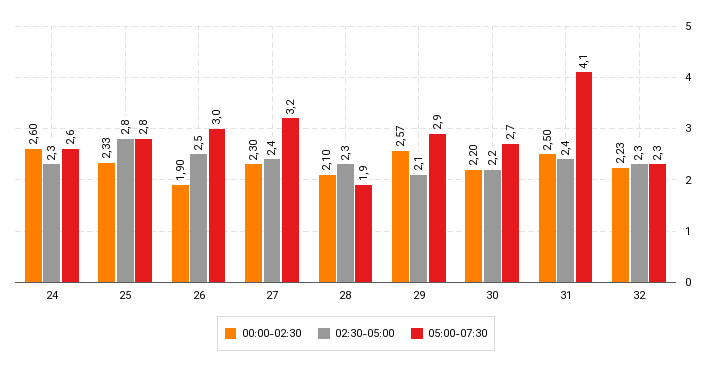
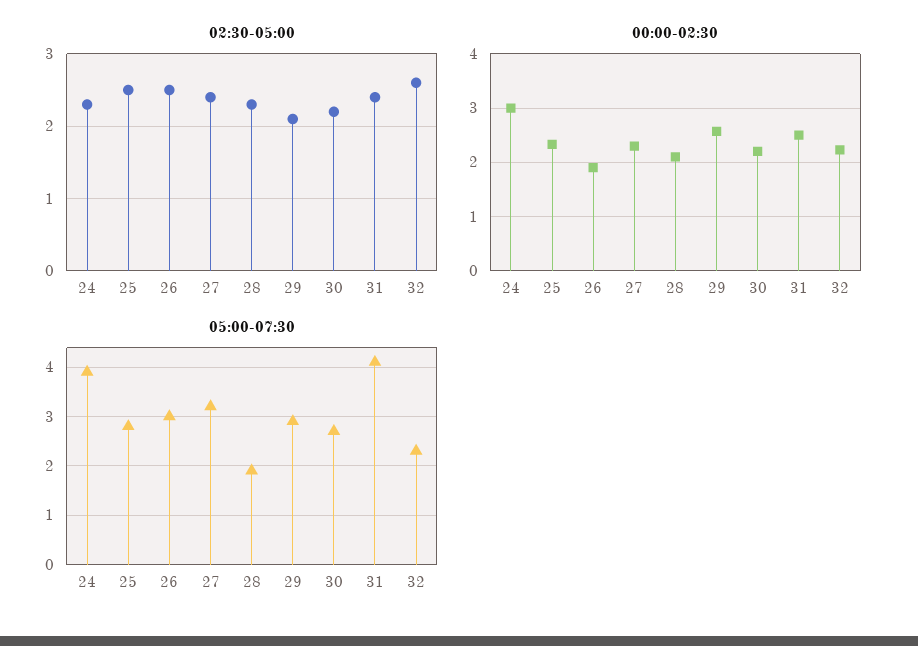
00:00-02:30, 24: 2.6 -> 3
05:00-07:30, 24: 2.6 -> 4
02:30-05:00, 25: 2.8 -> 2.5
02:30-05:00, 32: 2.3 -> 2.6

